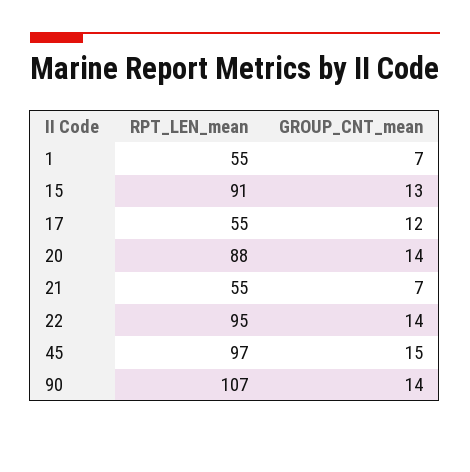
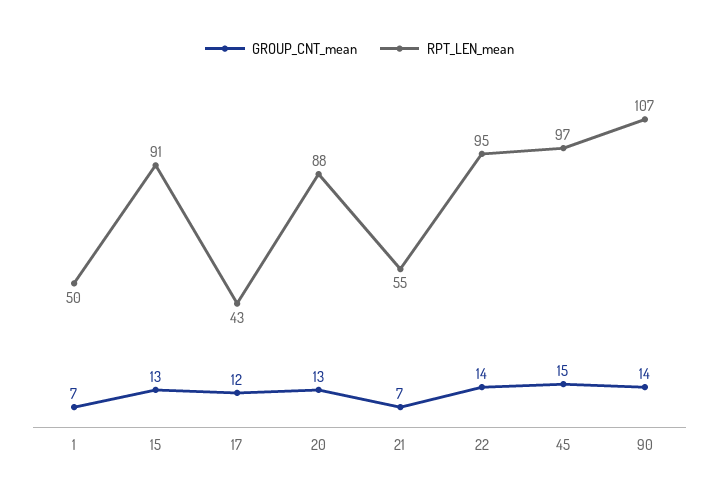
RPT_LEN_mean, 1: 55 -> 50
RPT_LEN_mean, 17: 55 -> 43
GROUP_CNT_mean, 20: 14 -> 13

